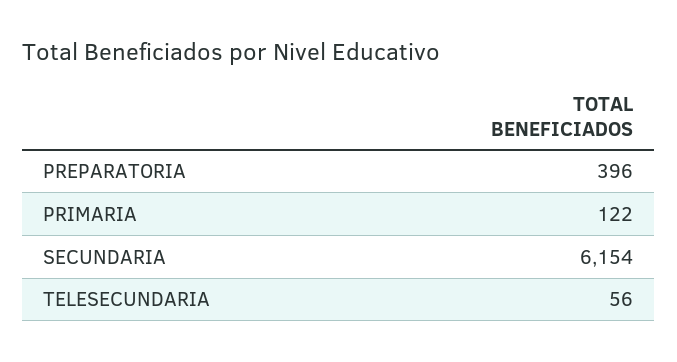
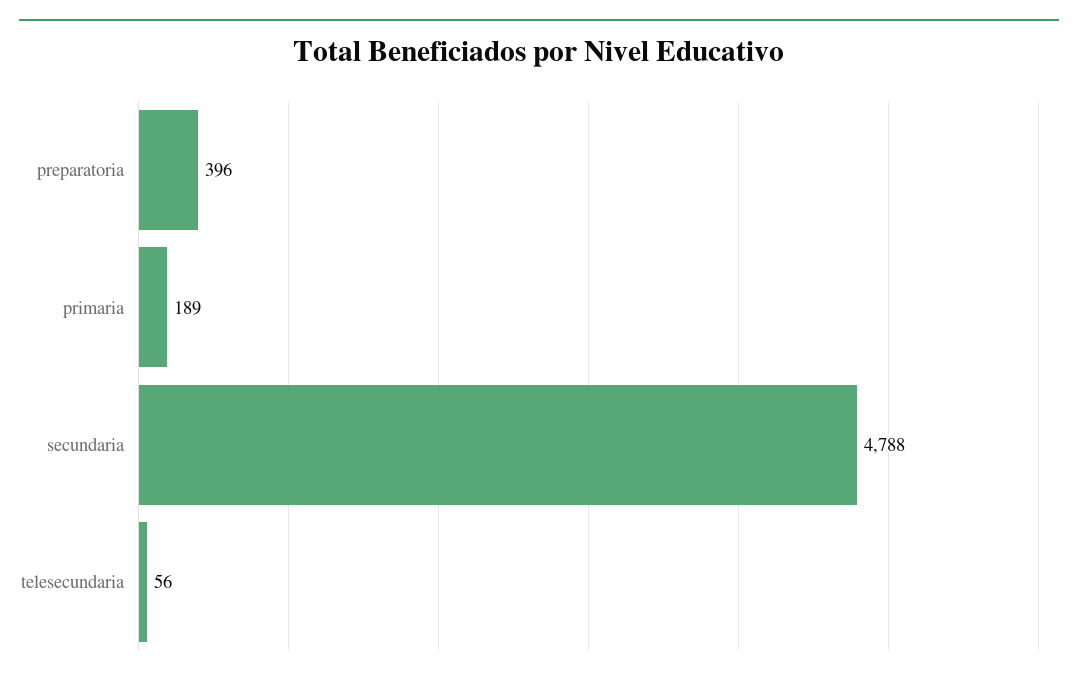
PRIMARIA: 122 -> 189
SECUNDARIA: 6154 -> 4788

